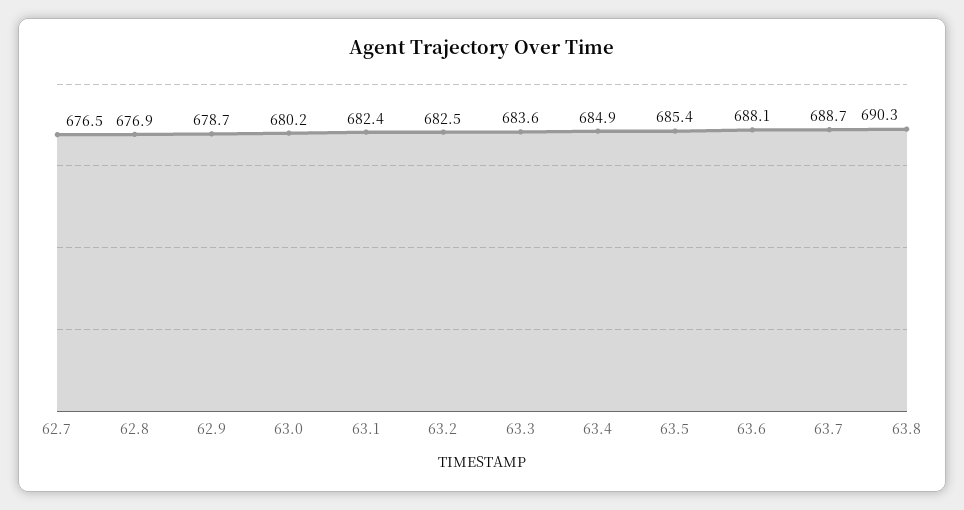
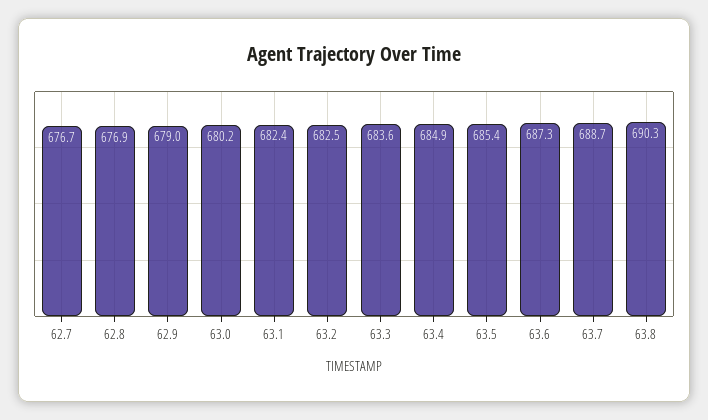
62.7: 676.5 -> 676.7
62.9: 678.7 -> 679
63.6: 688.1 -> 687.3

